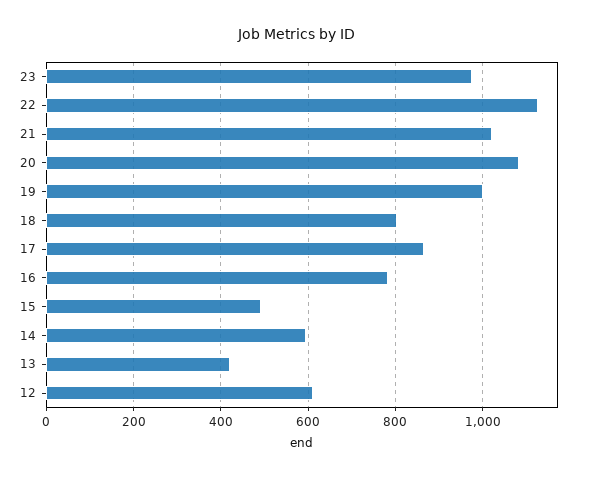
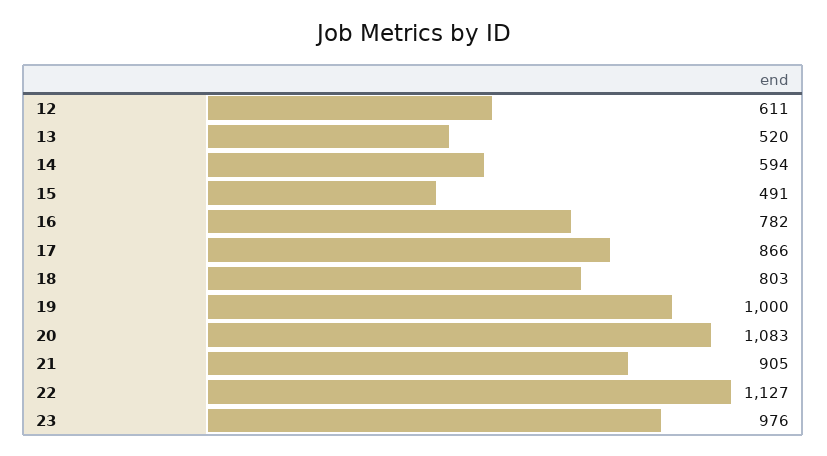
21: 1020 -> 905
13: 420 -> 520

